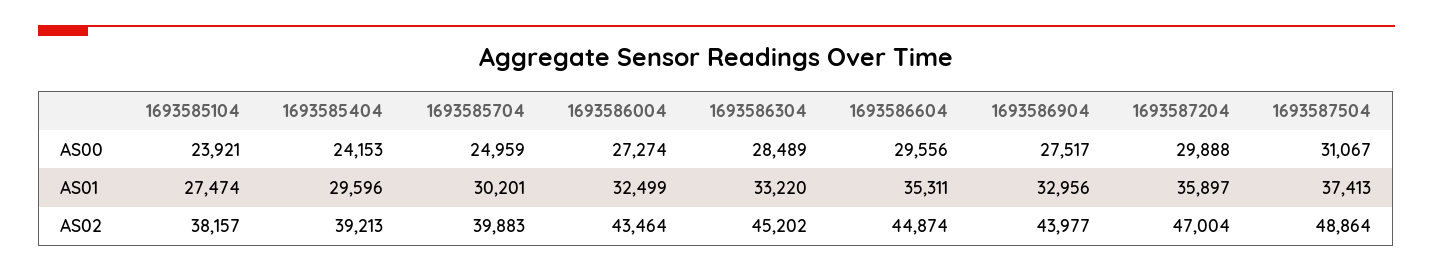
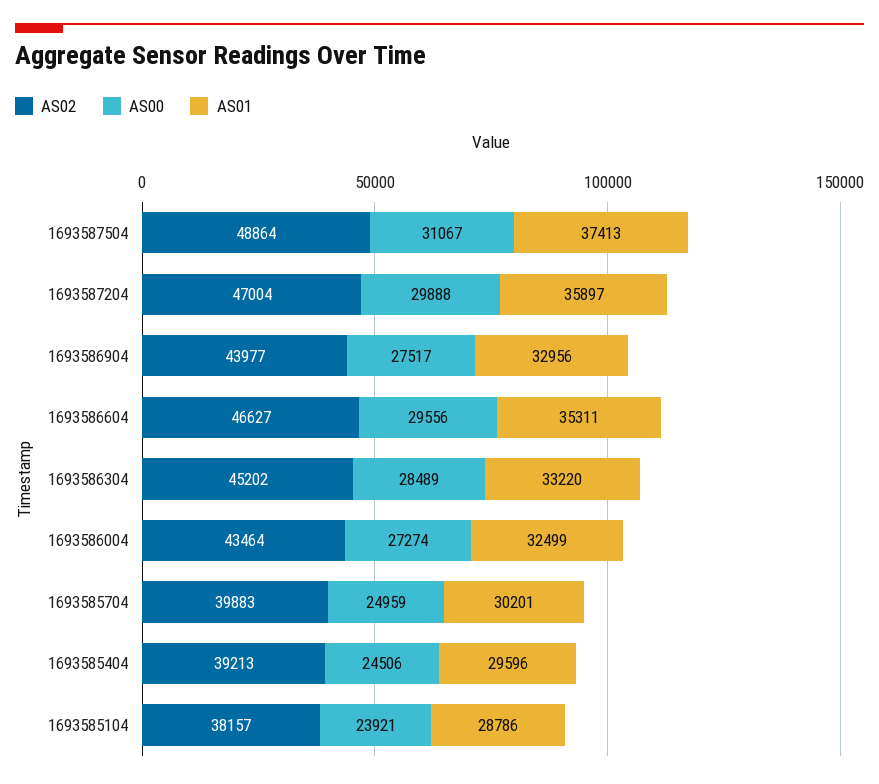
AS00, 1693585404: 24153 -> 24506
AS01, 1693585104: 27474 -> 28786
AS02, 1693586604: 44874 -> 46627

